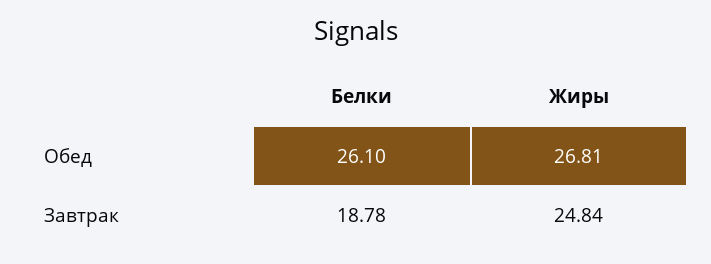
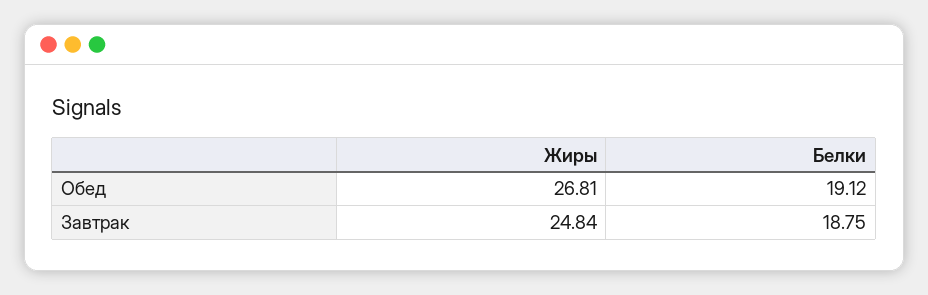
Белки, Обед: 26.1 -> 19.12
Белки, Завтрак: 18.78 -> 18.75

